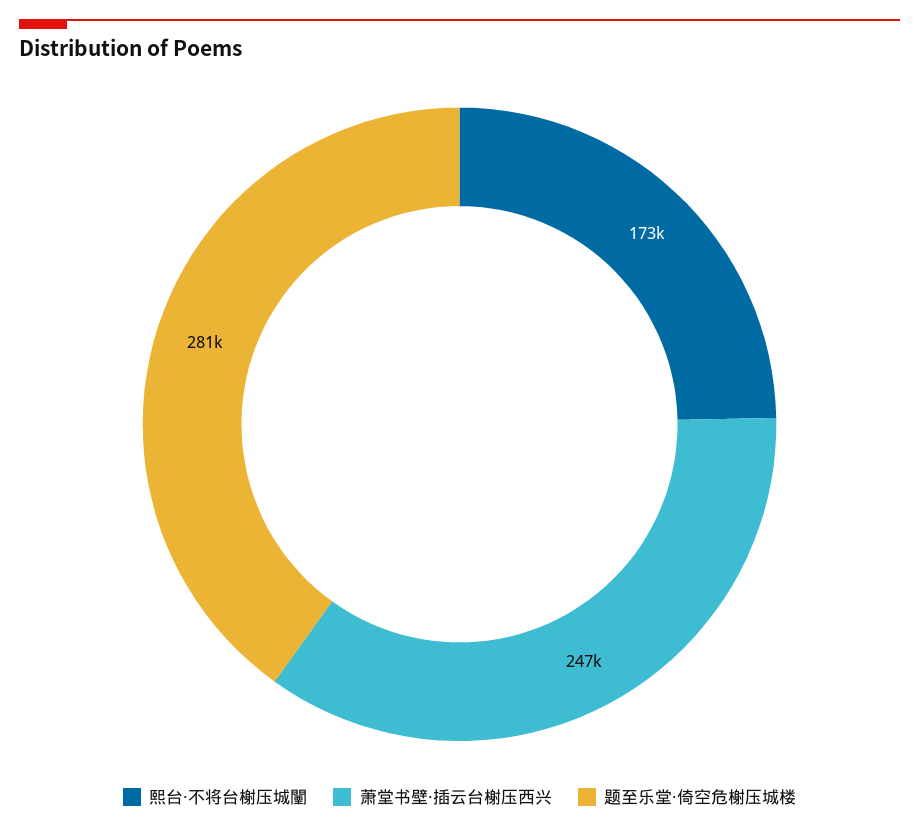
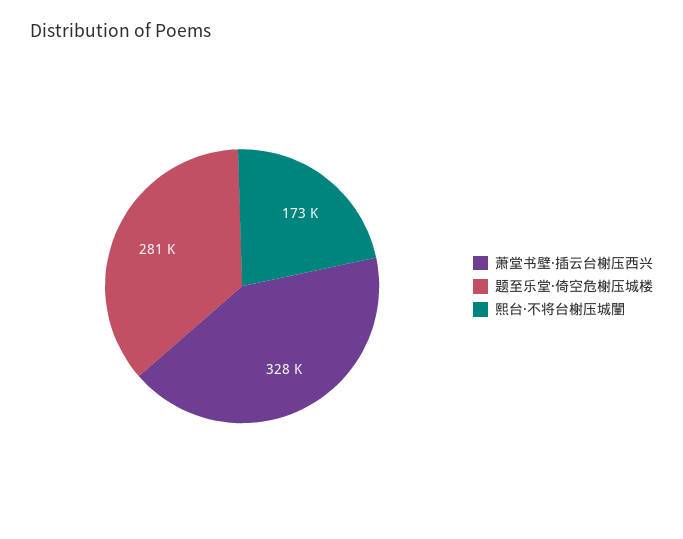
萧堂书壁·插云台榭压西兴: 247000 -> 328000

